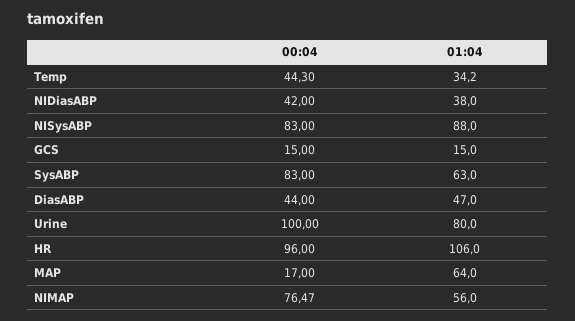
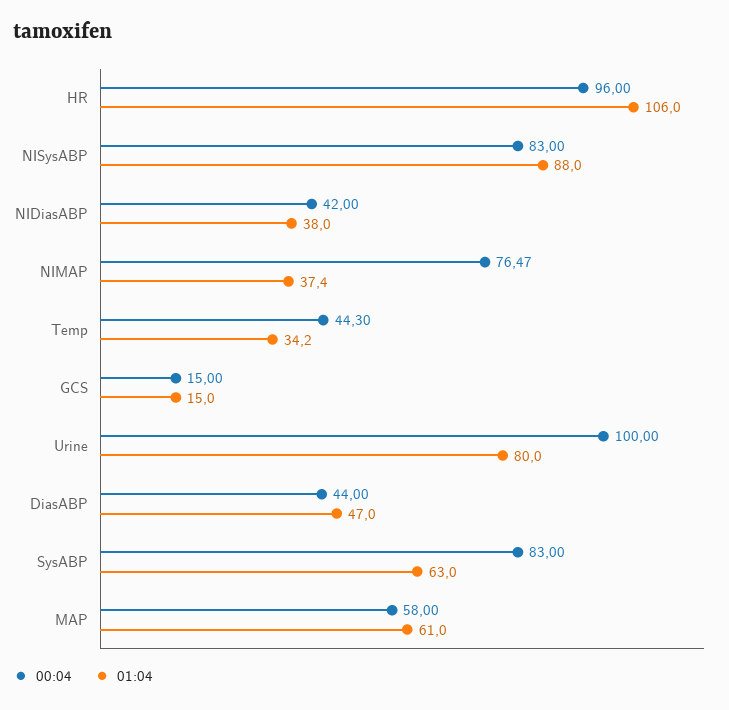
00:04, MAP: 17 -> 58
01:04, MAP: 64 -> 61
01:04, NIMAP: 56 -> 37.4

